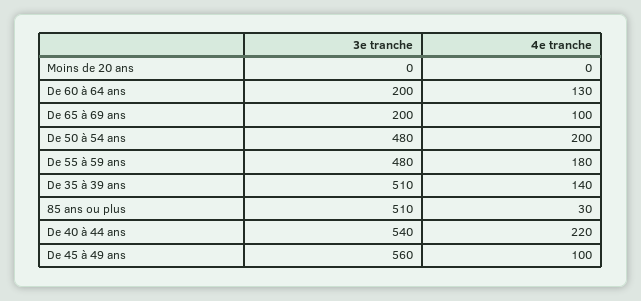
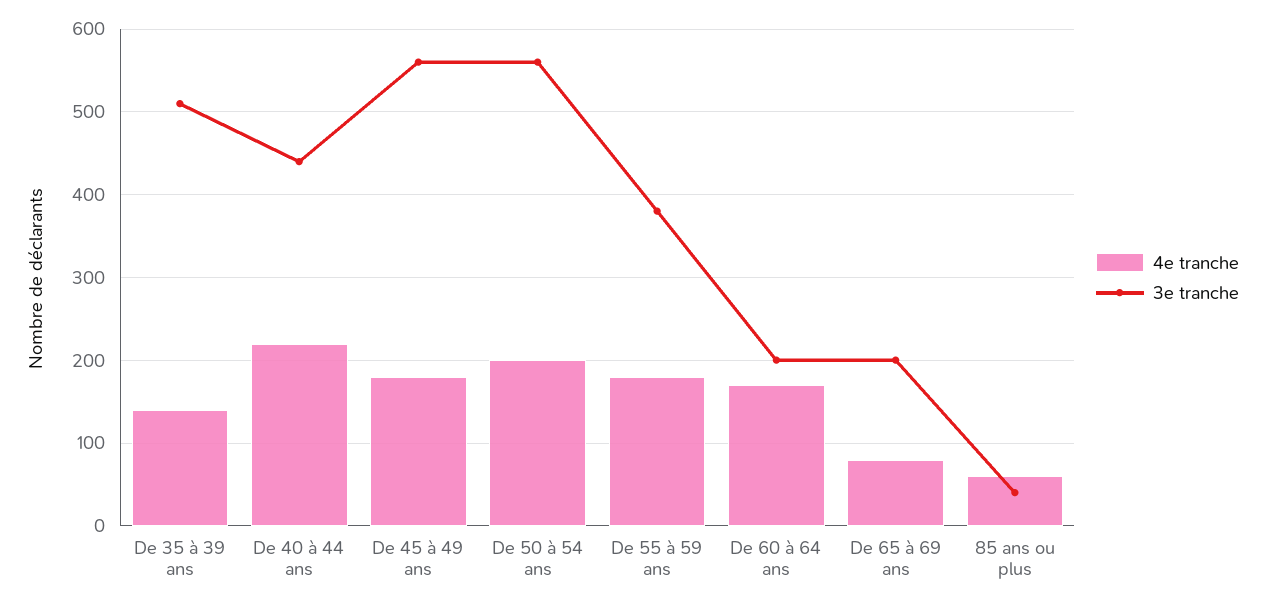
3e tranche, Moins de 20 ans: 0 -> none
4e tranche, Moins de 20 ans: 0 -> none
4e tranche, De 60 à 64 ans: 130 -> 170
4e tranche, De 65 à 69 ans: 100 -> 80
3e tranche, De 50 à 54 ans: 480 -> 560
3e tranche, De 55 à 59 ans: 480 -> 380
3e tranche, 85 ans ou plus: 510 -> 40
4e tranche, 85 ans ou plus: 30 -> 60
3e tranche, De 40 à 44 ans: 540 -> 440
4e tranche, De 45 à 49 ans: 100 -> 180

